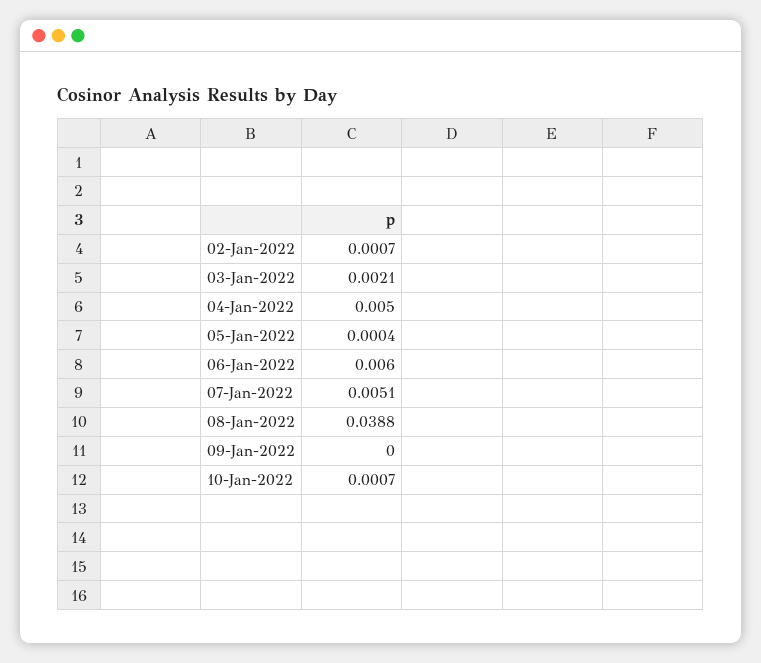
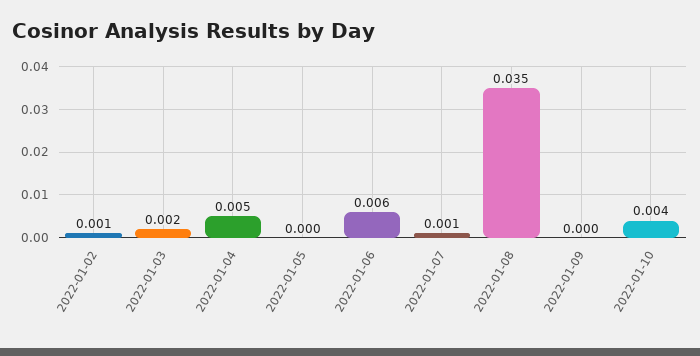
07-Jan-2022: 0.0051 -> 0.001
08-Jan-2022: 0.0388 -> 0.035
10-Jan-2022: 0.0007 -> 0.004

